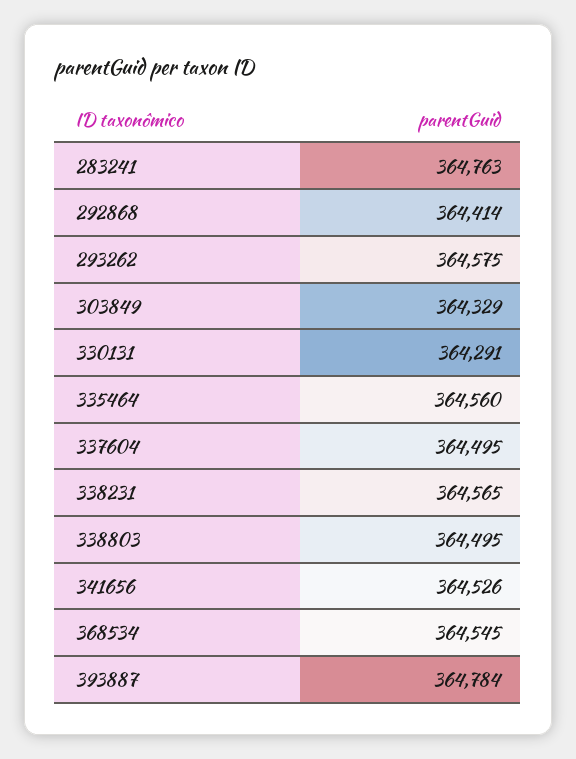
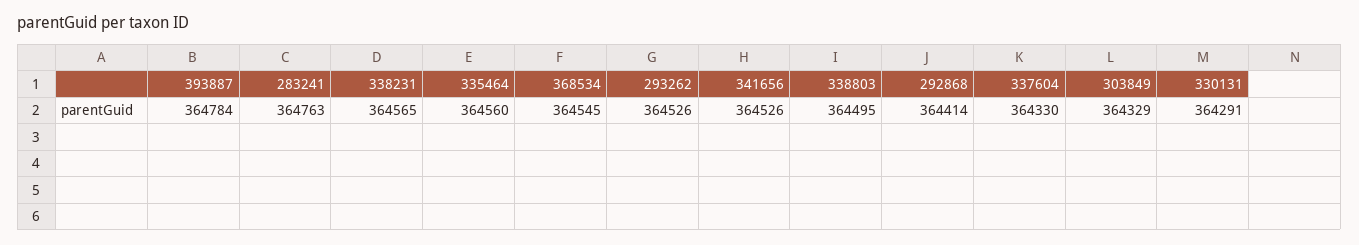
293262: 364575 -> 364526
337604: 364495 -> 364330

